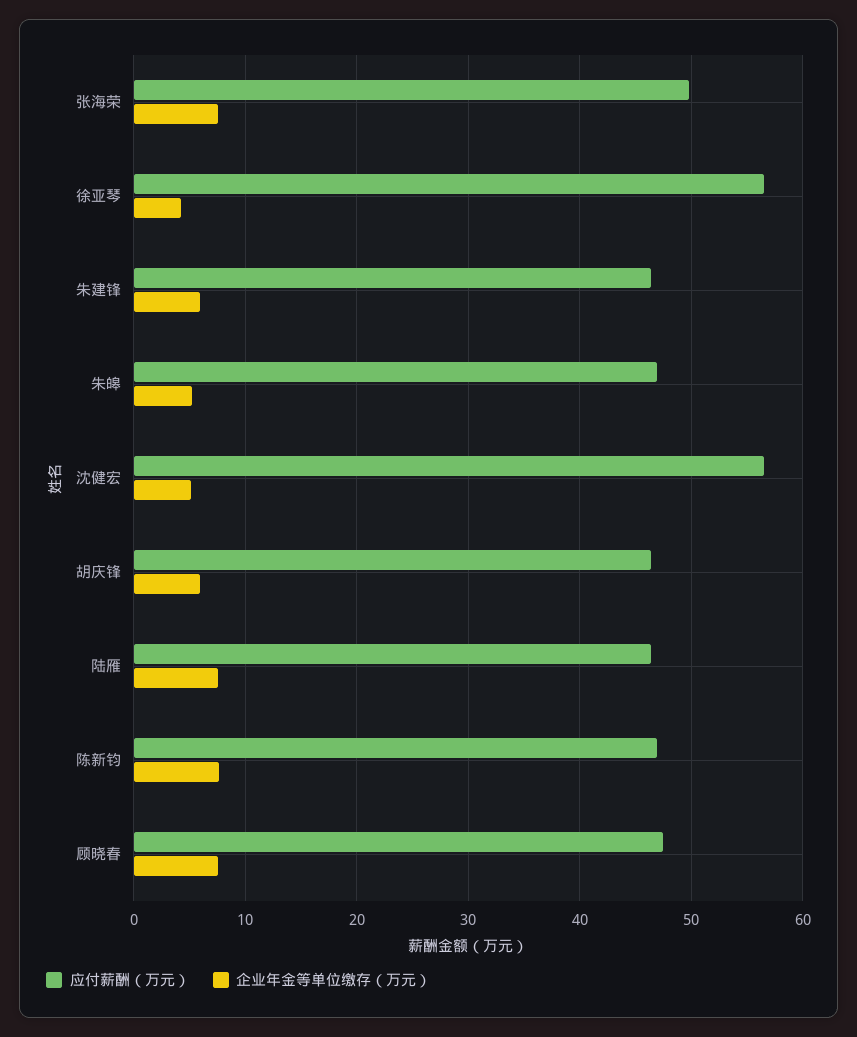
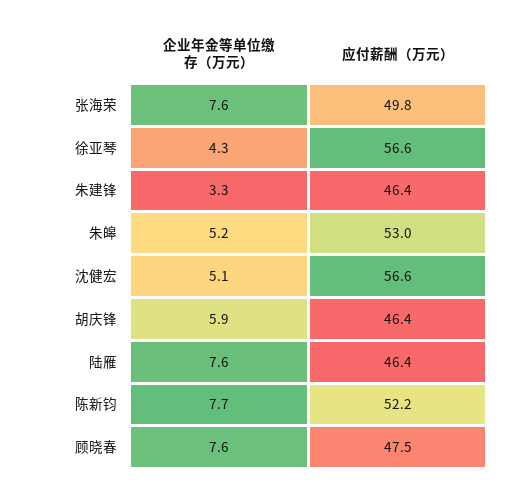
企业年金等单位缴存（万元）, 朱建锋: 6 -> 3.3
应付薪酬（万元）, 朱皞: 47 -> 53
应付薪酬（万元）, 陈新钧: 47 -> 52.2

